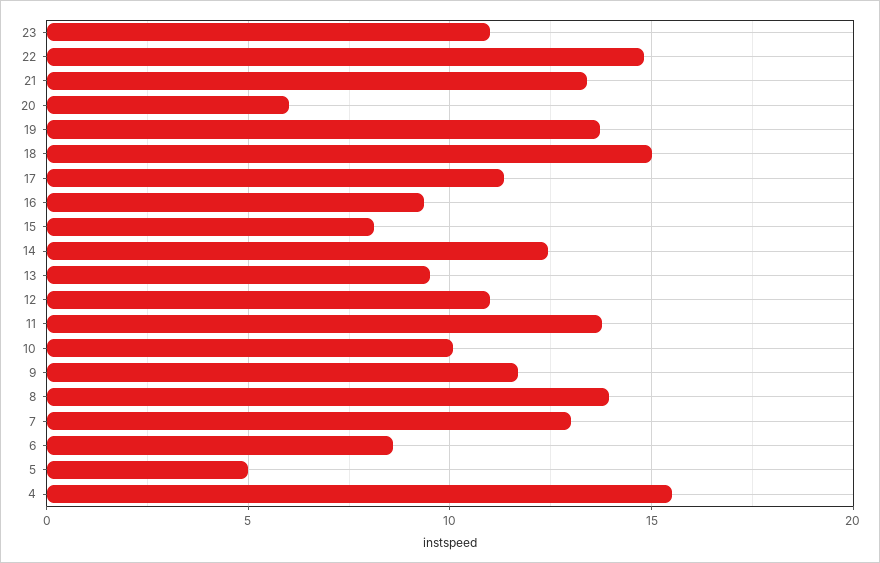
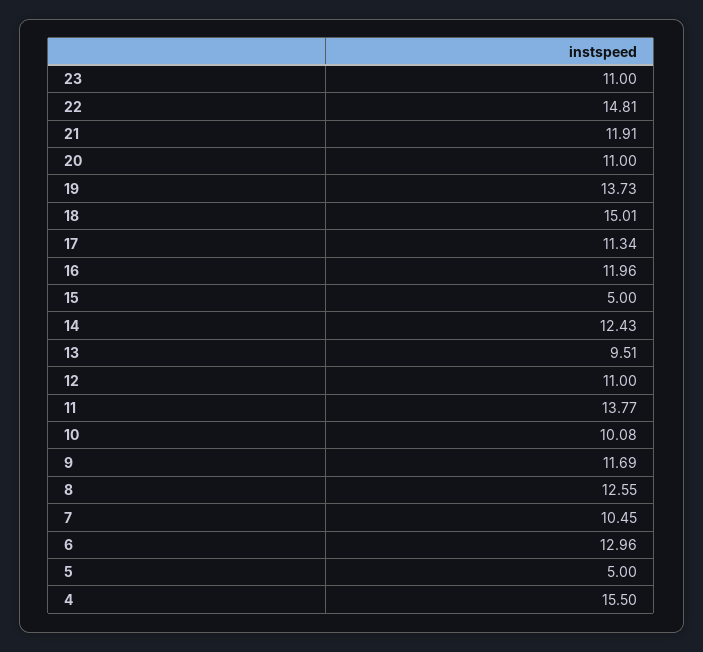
21: 13.5 -> 11.91
20: 6 -> 11
16: 9.5 -> 11.96
15: 8 -> 5
8: 14 -> 12.55
7: 13 -> 10.45
6: 8.5 -> 12.96

